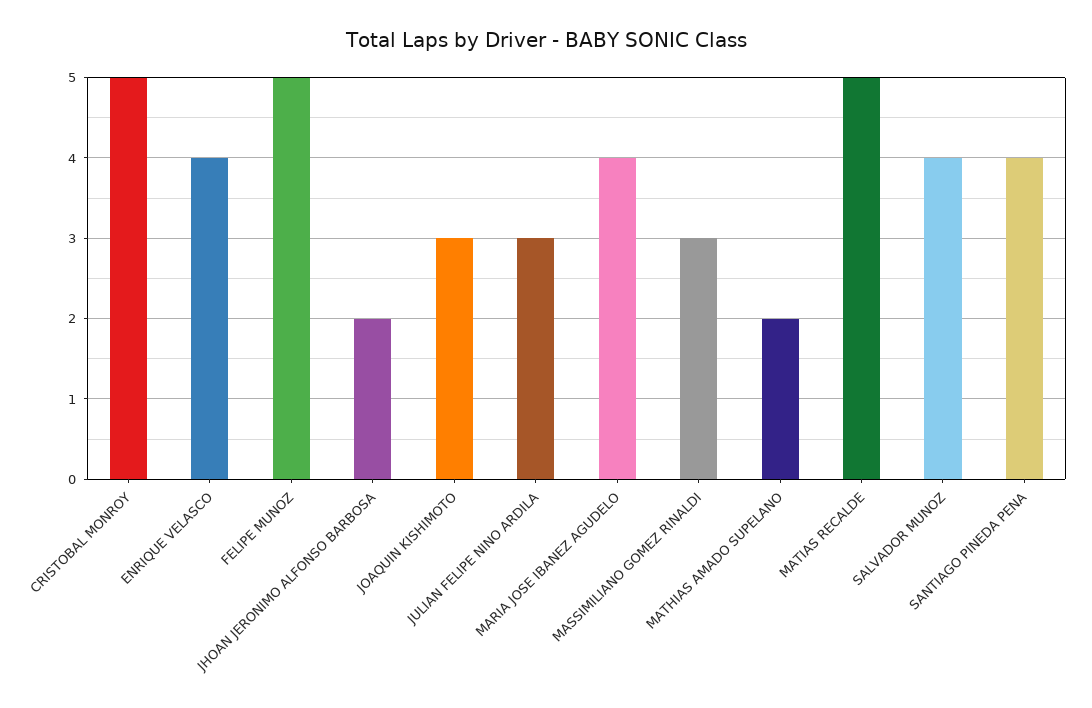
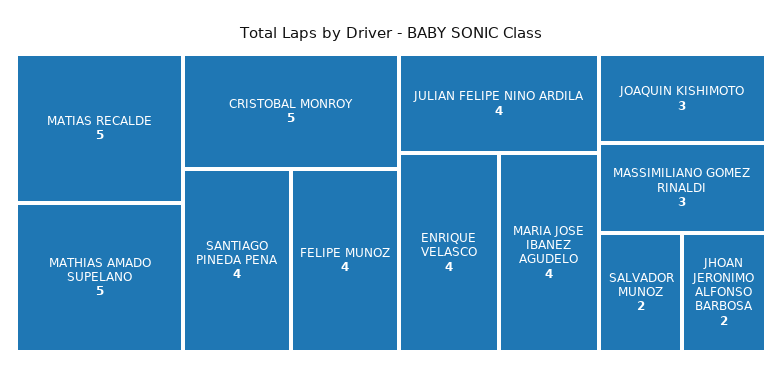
FELIPE MUNOZ: 5 -> 4
JULIAN FELIPE NINO ARDILA: 3 -> 4
MATHIAS AMADO SUPELANO: 2 -> 5
SALVADOR MUNOZ: 4 -> 2

